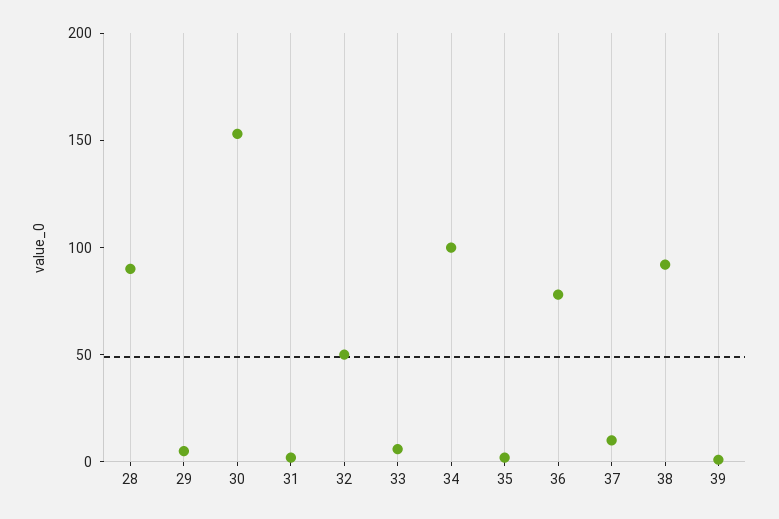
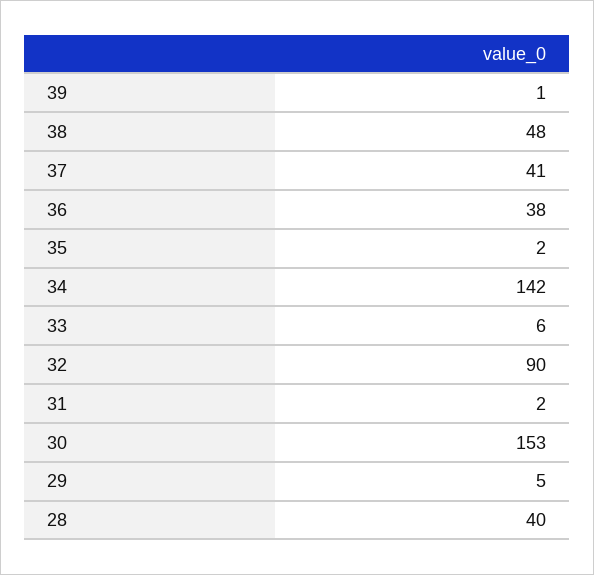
28: 90 -> 40
32: 50 -> 90
34: 100 -> 142
36: 80 -> 38
37: 10 -> 41
38: 90 -> 48

